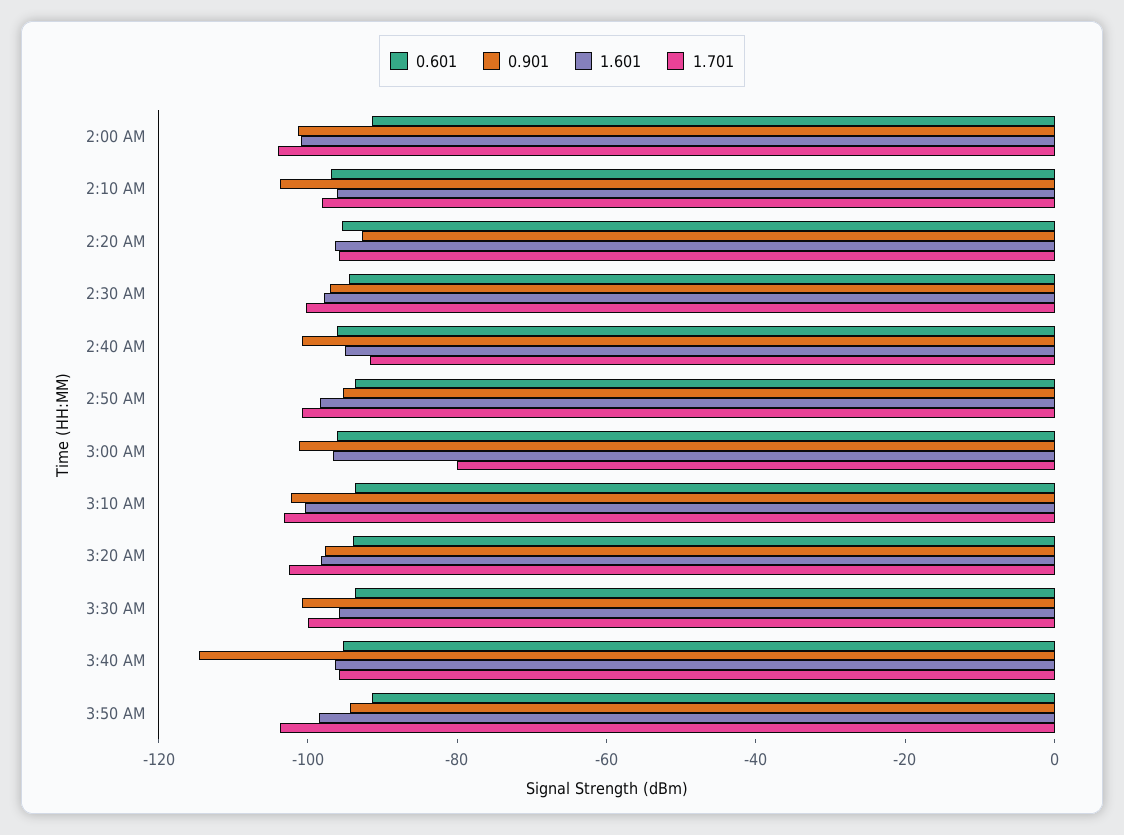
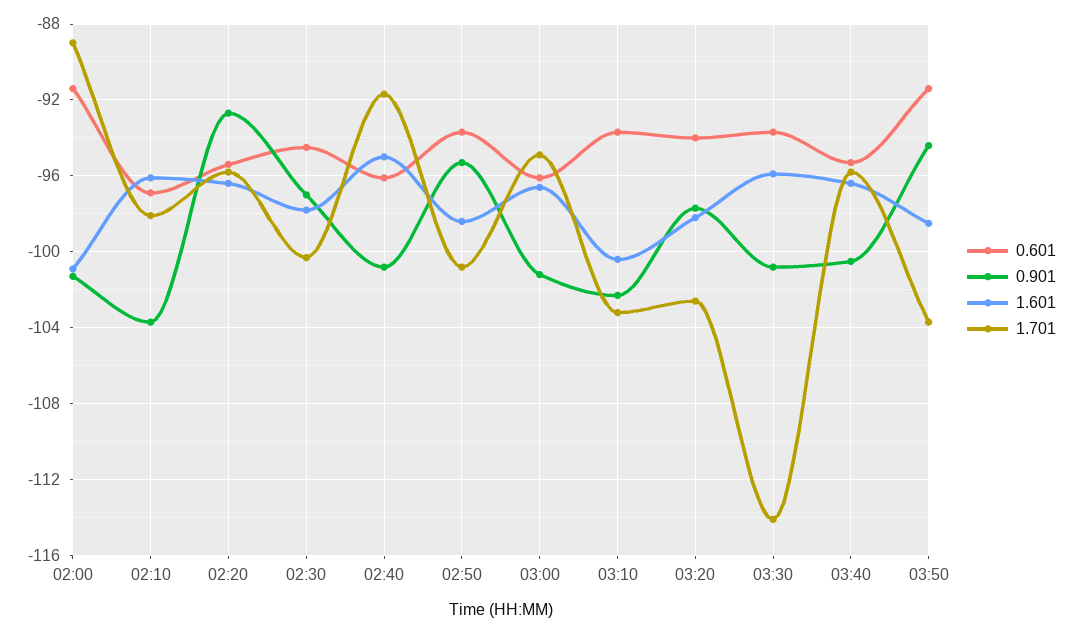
1.701, 2:00 AM: -105 -> -89
1.701, 3:00 AM: -80 -> -95
1.701, 3:30 AM: -100 -> -114
0.901, 3:40 AM: -115 -> -100.5

